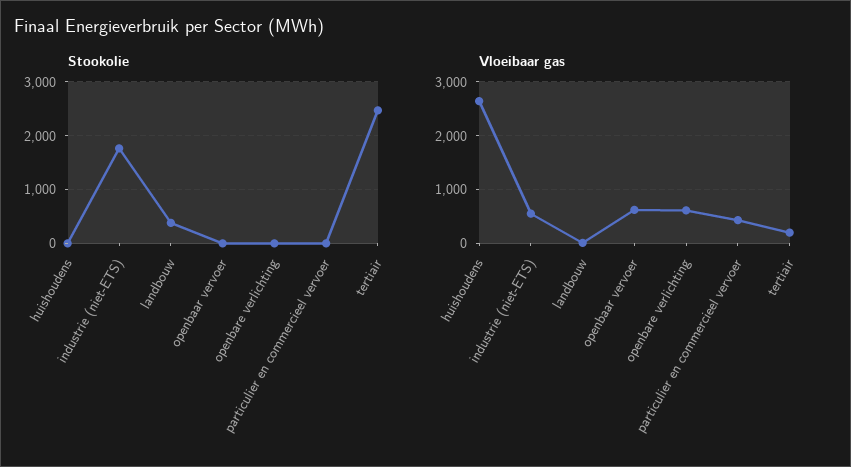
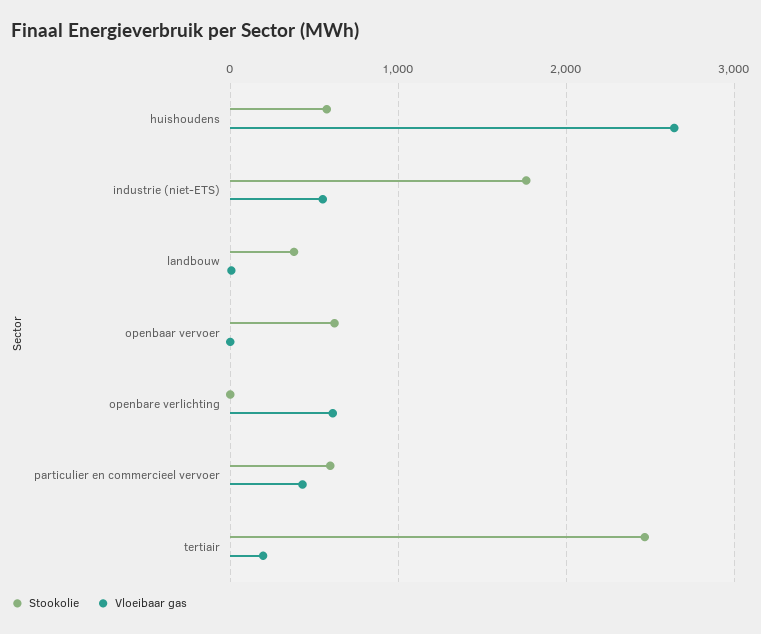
Stookolie, huishoudens: 0 -> 600
Stookolie, openbaar vervoer: 0 -> 600
Stookolie, particulier en commercieel vervoer: 0 -> 600
Vloeibaar gas, openbaar vervoer: 600 -> 0

